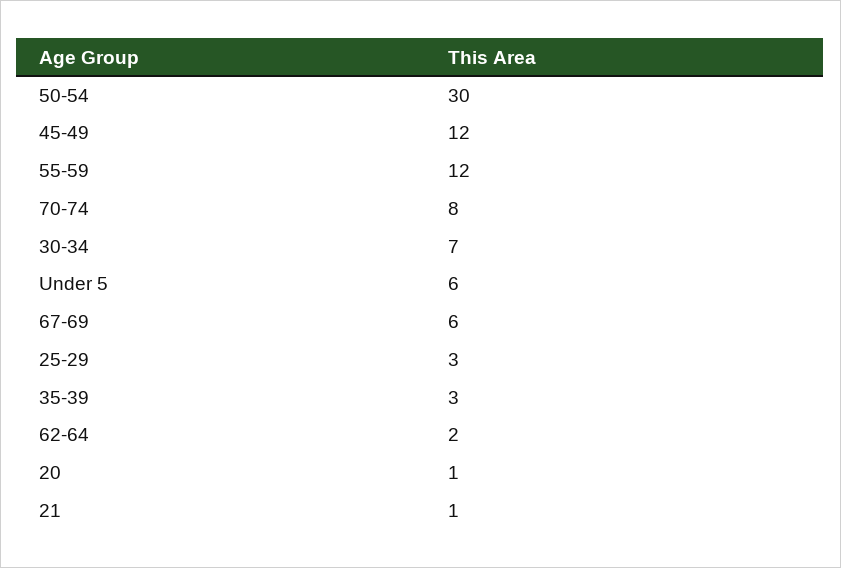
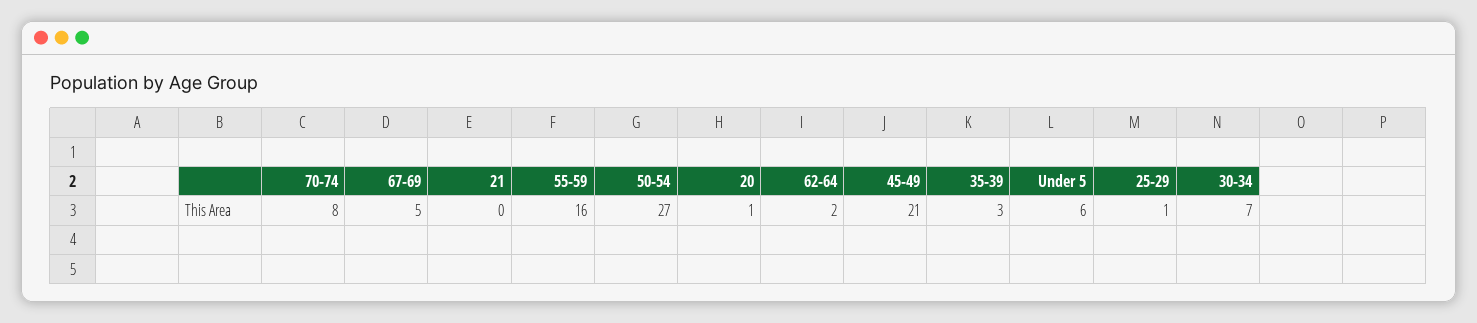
50-54: 30 -> 27
45-49: 12 -> 21
55-59: 12 -> 16
67-69: 6 -> 5
25-29: 3 -> 1
21: 1 -> 0

